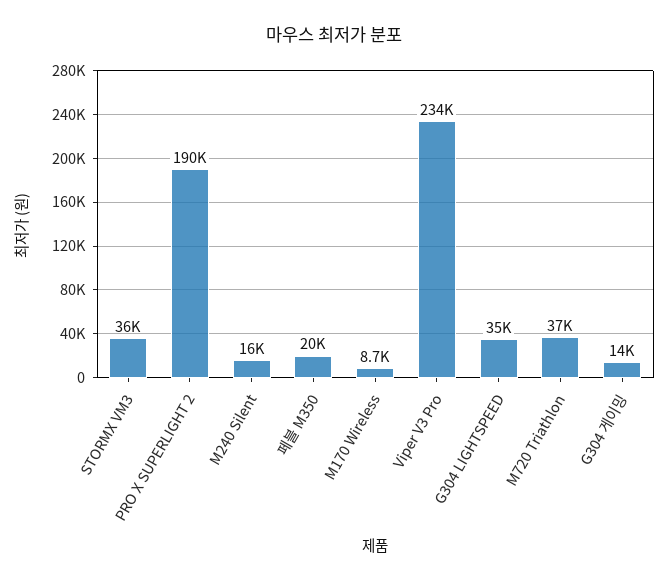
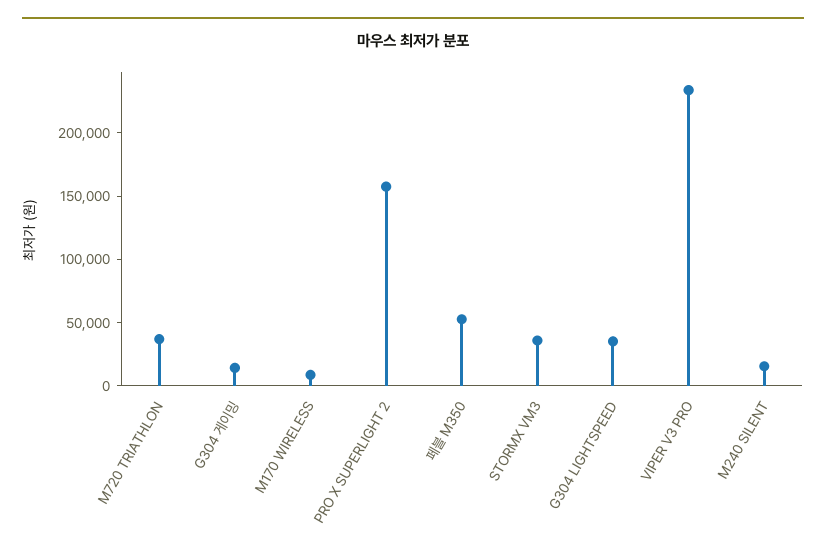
PRO X SUPERLIGHT 2: 190000 -> 160000
페블 M350: 20000 -> 50000

